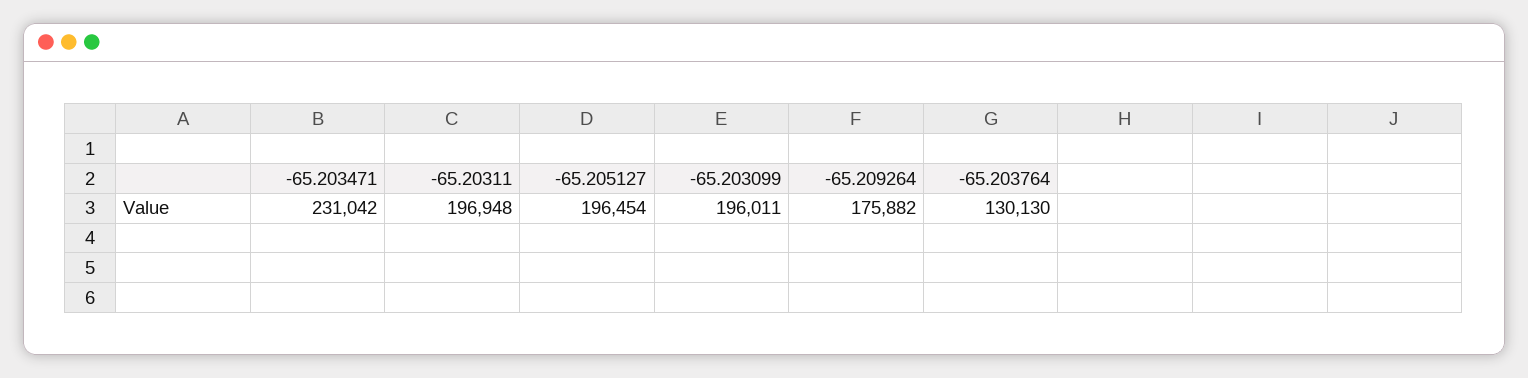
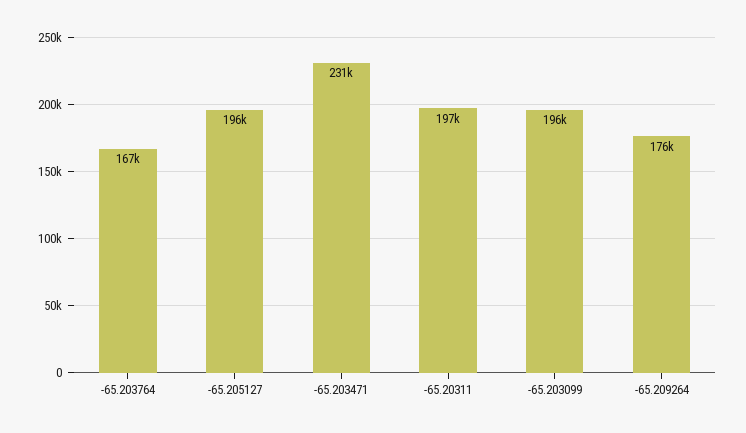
-65.203764: 130130 -> 167000

